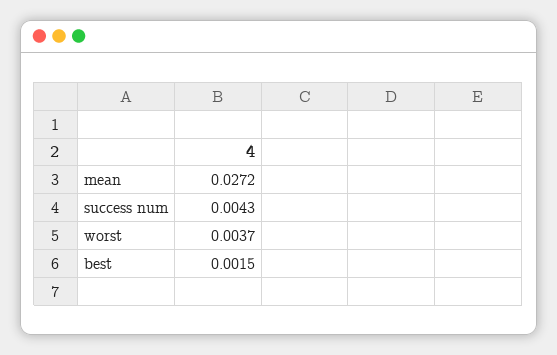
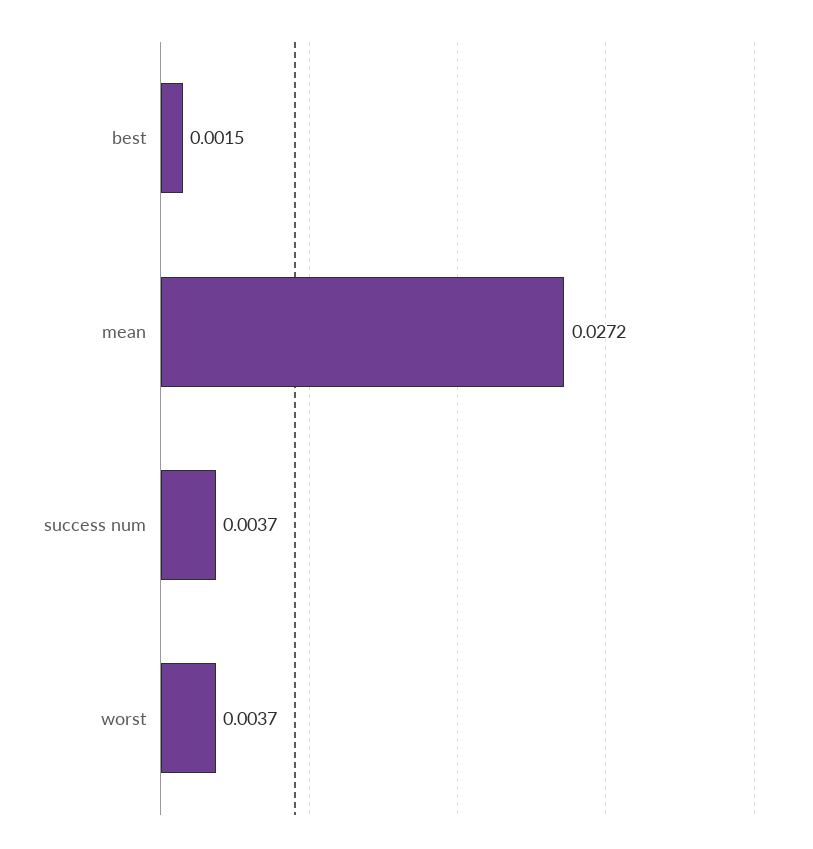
success num: 0.0043 -> 0.0037

